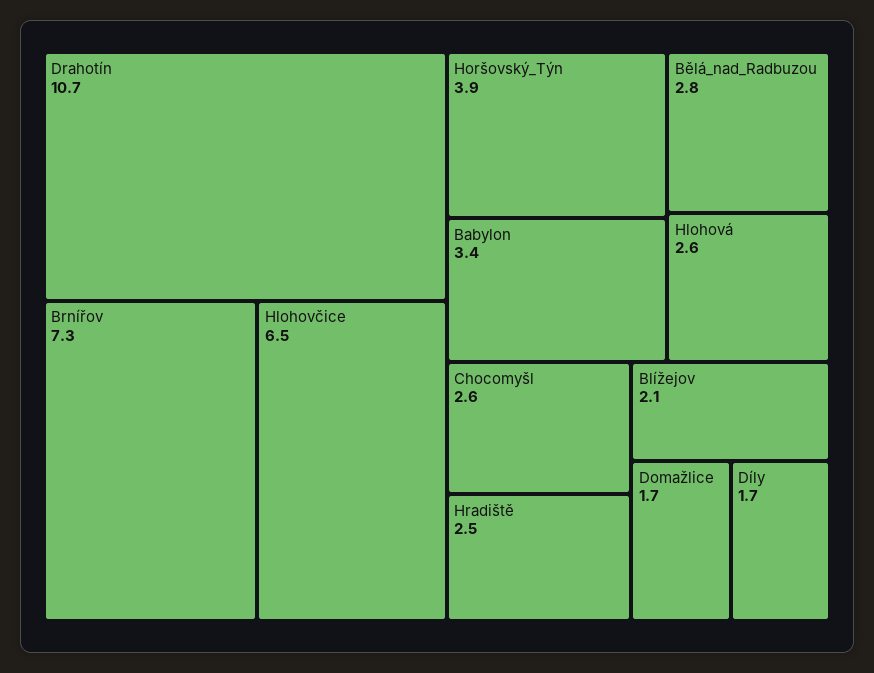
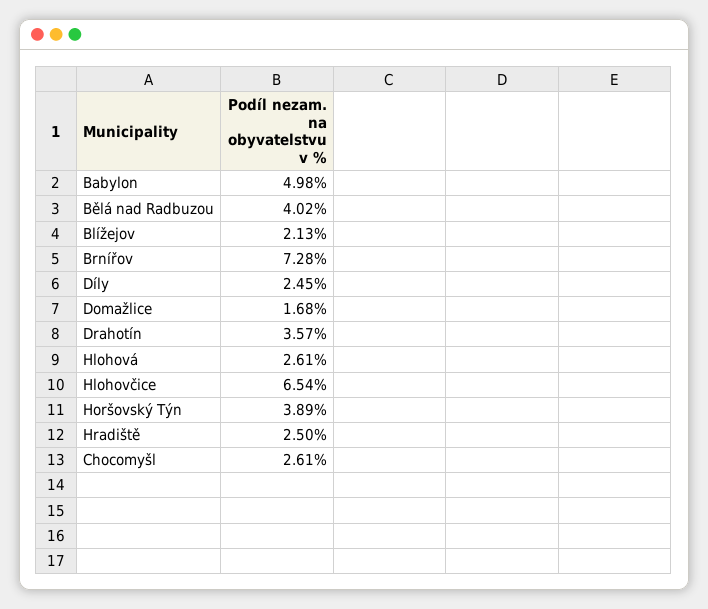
Drahotín: 10.7 -> 3.57
Babylon: 3.4 -> 4.98
Bělá_nad_Radbuzou: 2.8 -> 4.02
Díly: 1.7 -> 2.45

